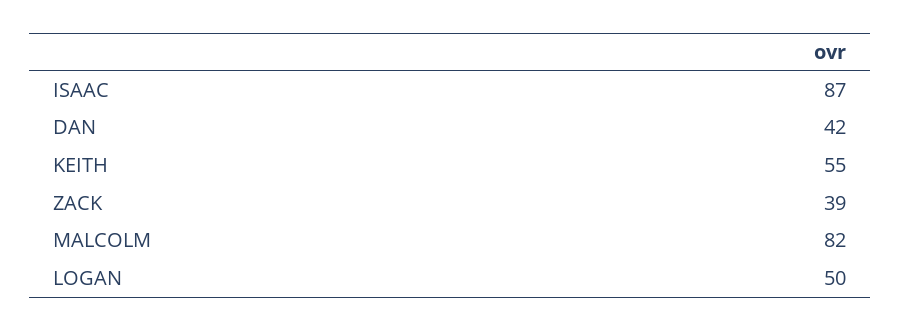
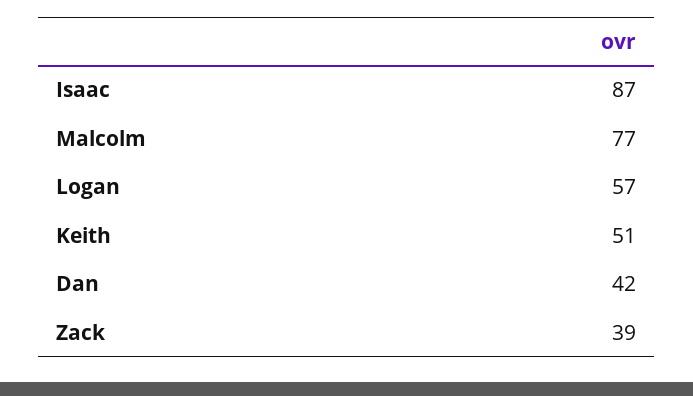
KEITH: 55 -> 51
MALCOLM: 82 -> 77
LOGAN: 50 -> 57

